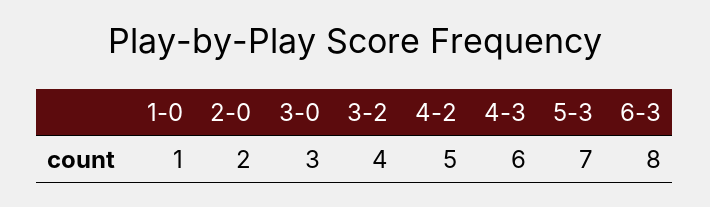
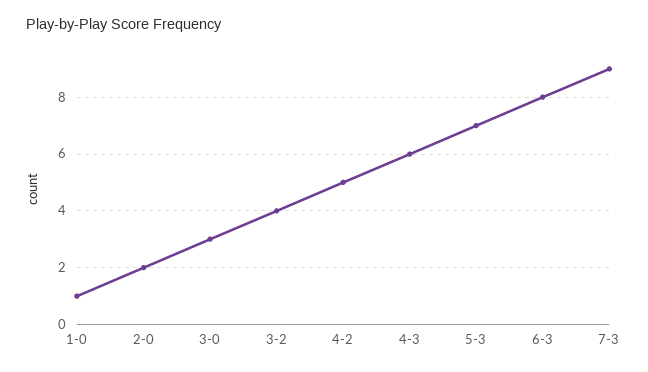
7-3: none -> 9

